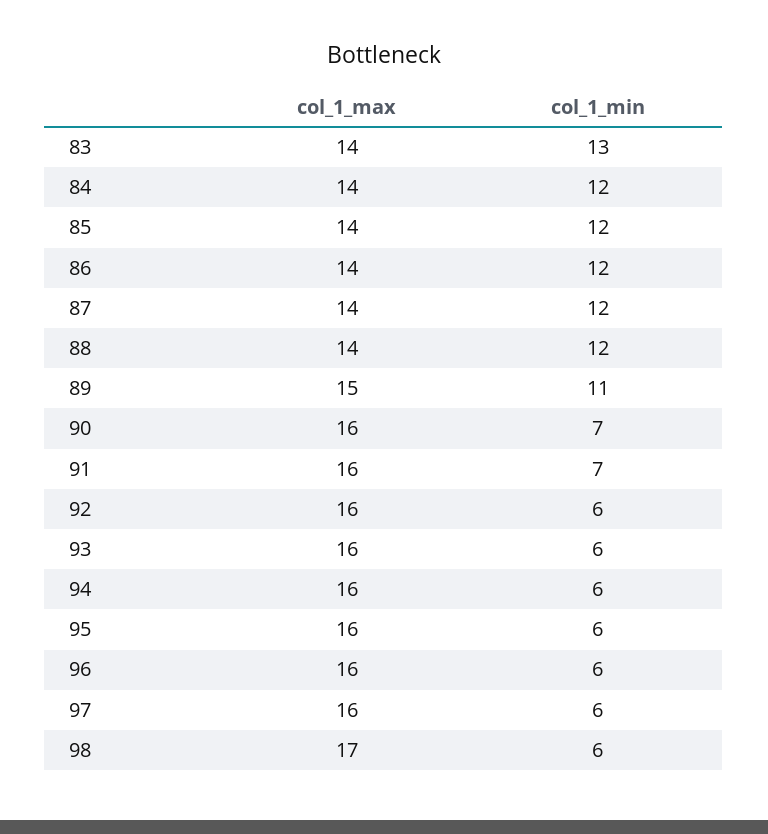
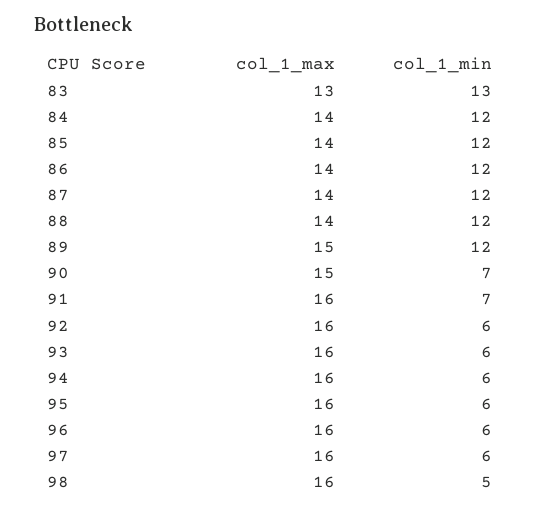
col_1_max, 83: 14 -> 13
col_1_min, 89: 11 -> 12
col_1_max, 90: 16 -> 15
col_1_max, 98: 17 -> 16
col_1_min, 98: 6 -> 5

